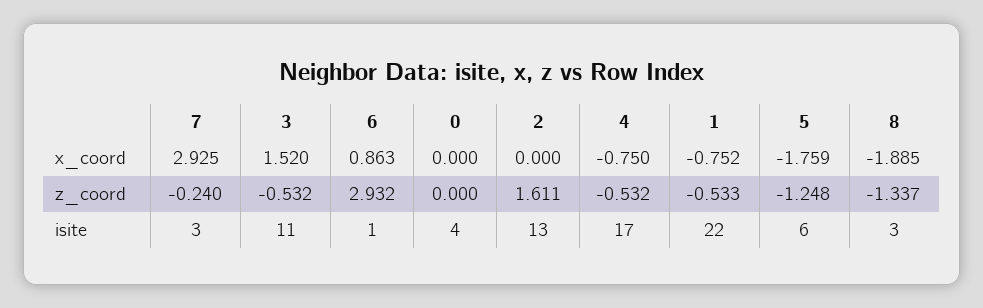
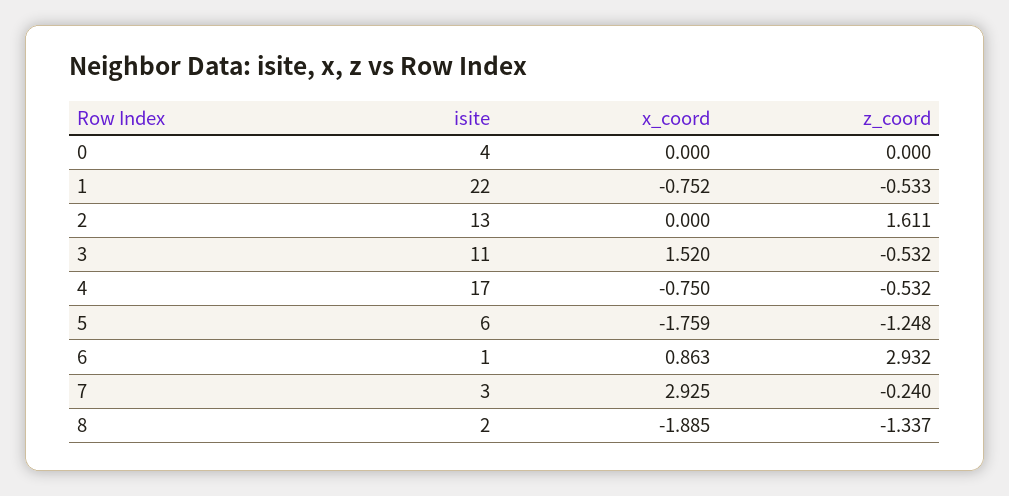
8, isite: 3 -> 2

